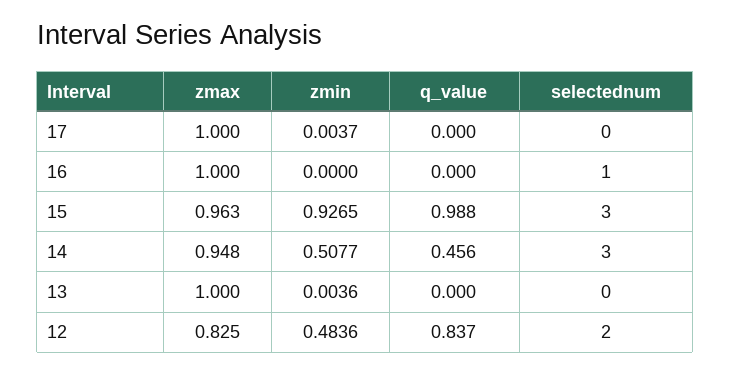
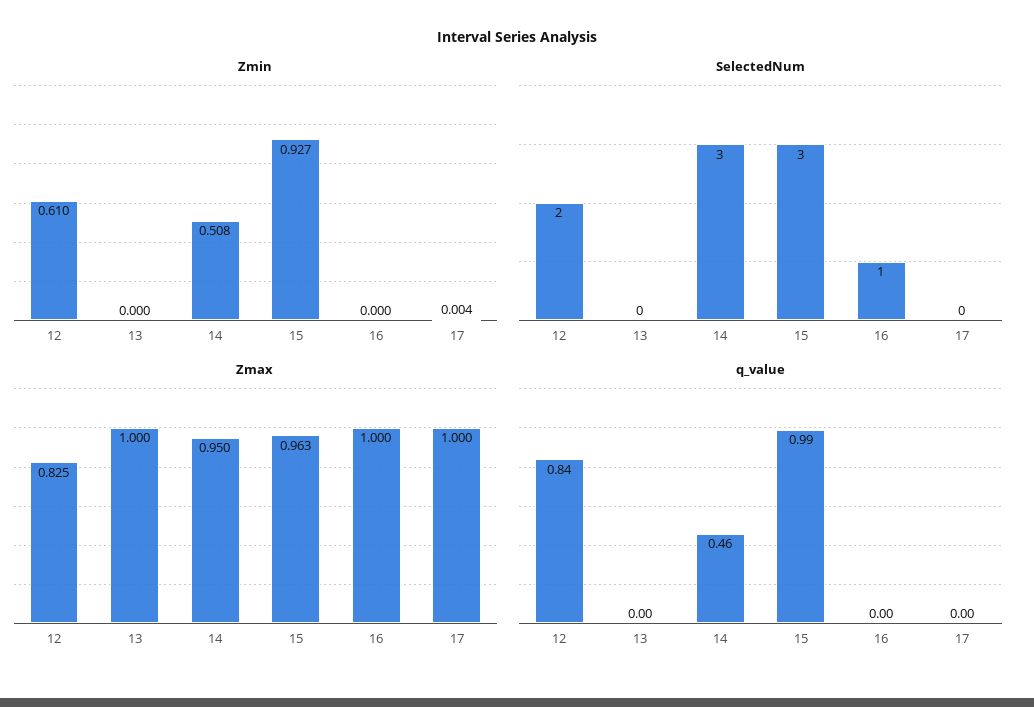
zmax, 14: 0.948 -> 0.95
zmin, 13: 0.0036 -> 0
zmin, 12: 0.4836 -> 0.61

